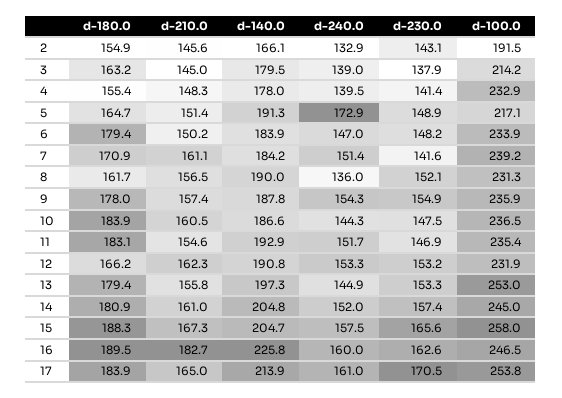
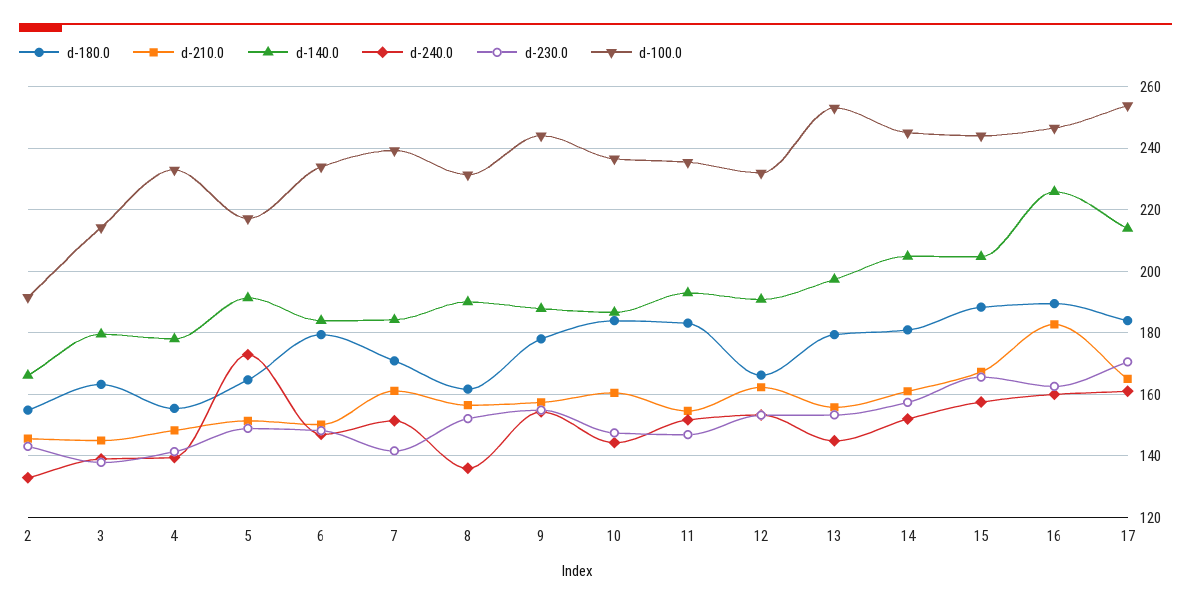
d-100.0, 9: 235.9 -> 244
d-100.0, 15: 258 -> 244

